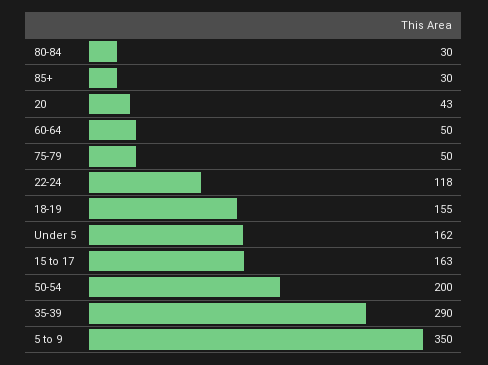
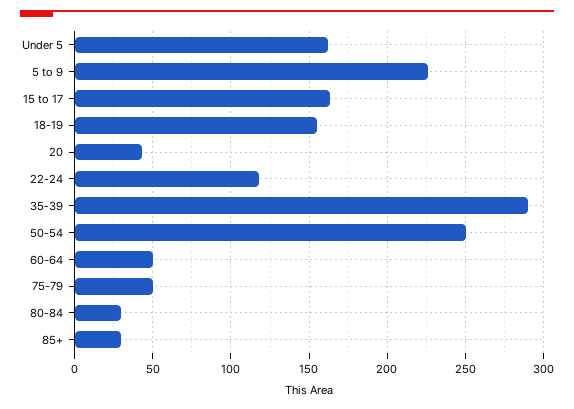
50-54: 200 -> 250
5 to 9: 350 -> 225

